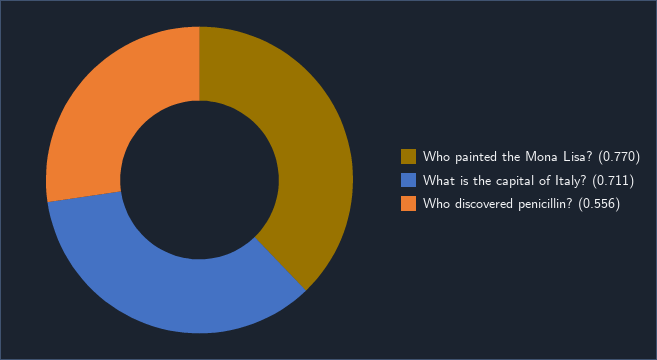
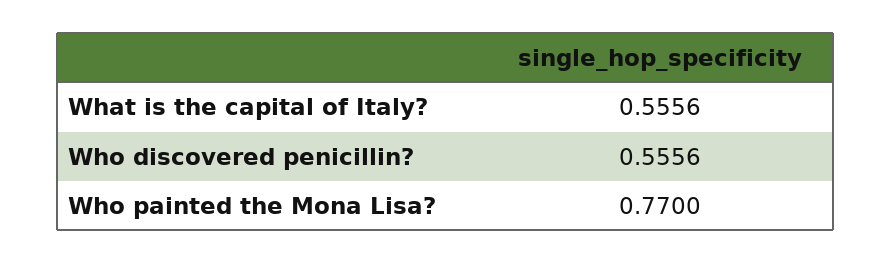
What is the capital of Italy?: 0.711 -> 0.5556

